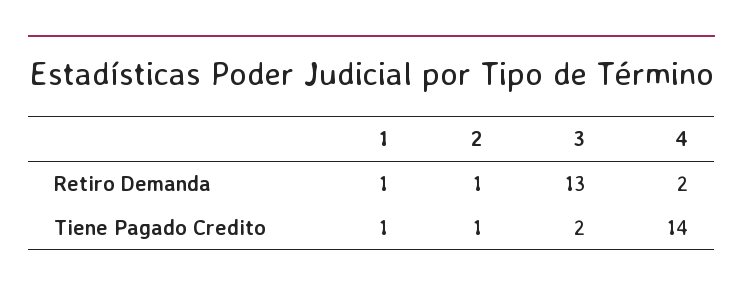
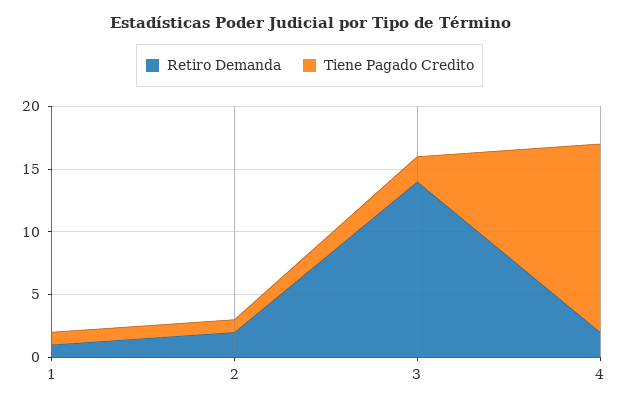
Retiro Demanda, 2: 1 -> 2
Retiro Demanda, 3: 13 -> 14
Tiene Pagado Credito, 4: 14 -> 15

